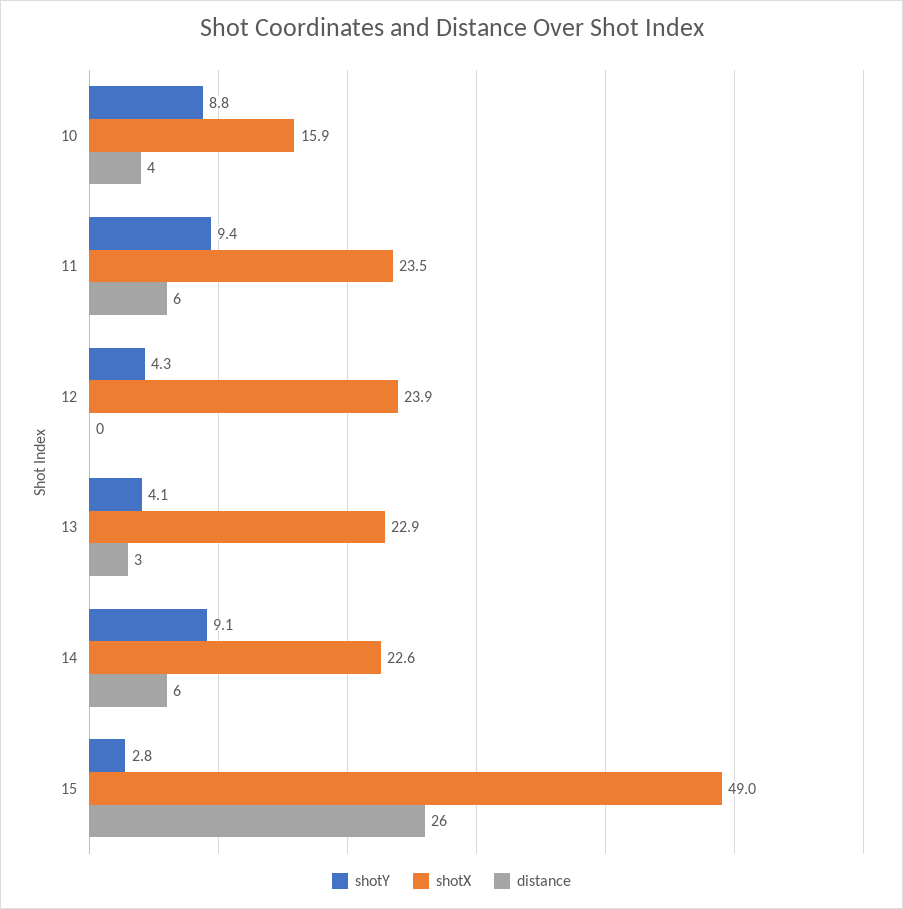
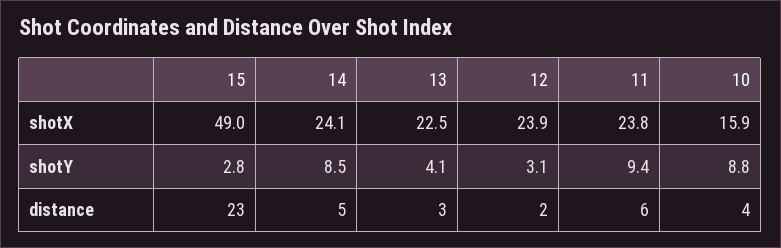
shotX, 11: 23.5 -> 23.8
shotY, 12: 4.3 -> 3.1
distance, 12: 0 -> 2
shotX, 13: 22.9 -> 22.5
shotY, 14: 9.1 -> 8.5
shotX, 14: 22.6 -> 24.1
distance, 14: 6 -> 5
distance, 15: 26 -> 23

